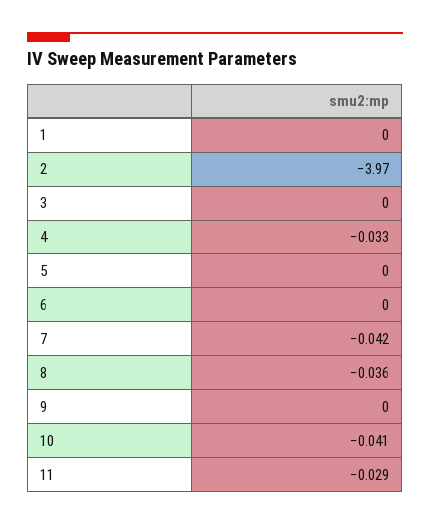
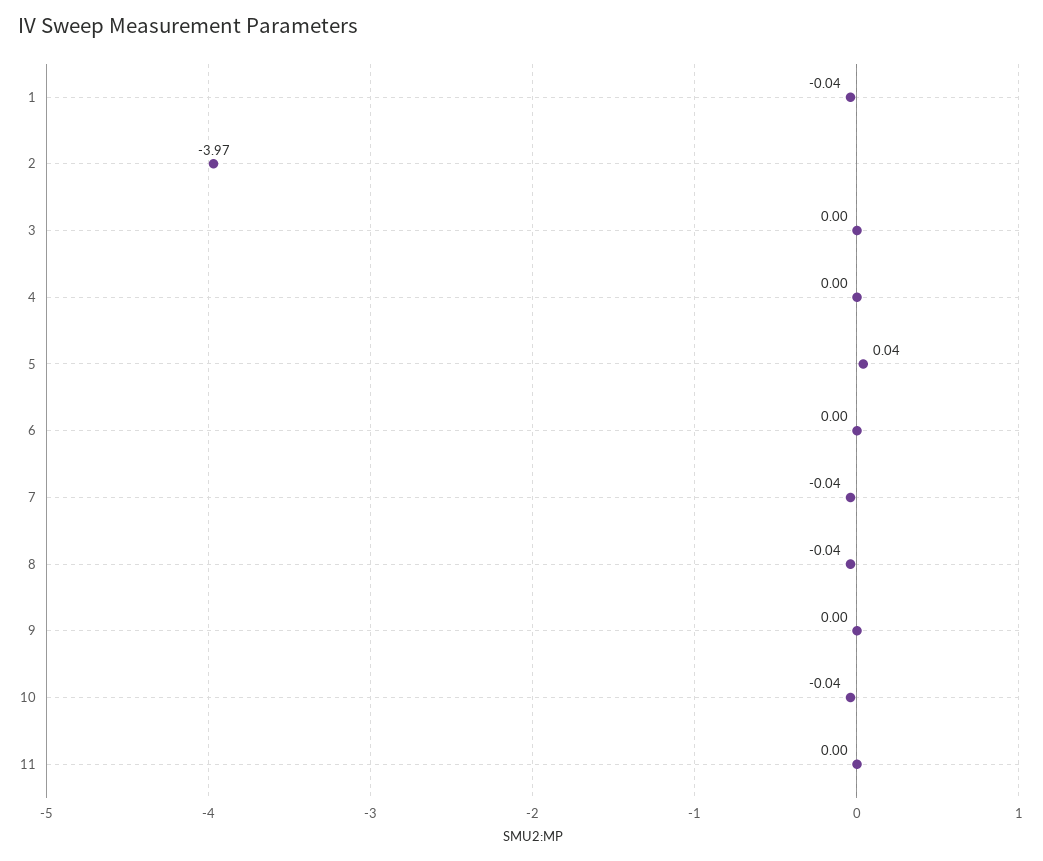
1: 0 -> -0.04
4: -0.033 -> 0
5: 0 -> 0.04
11: -0.029 -> 0

